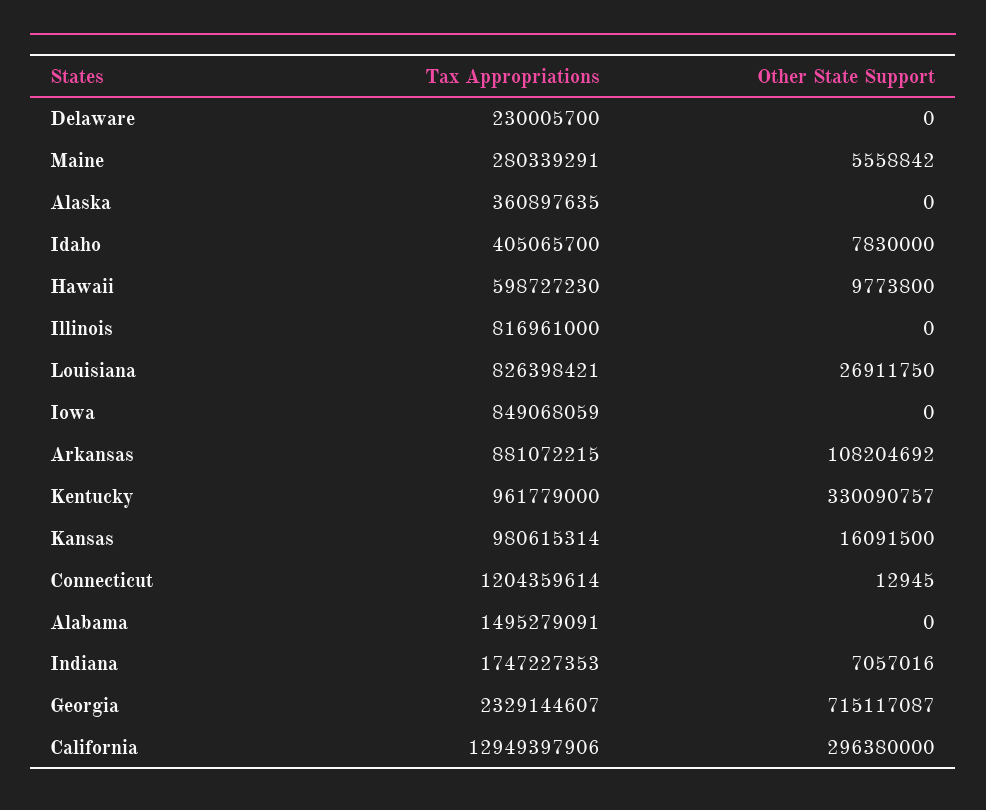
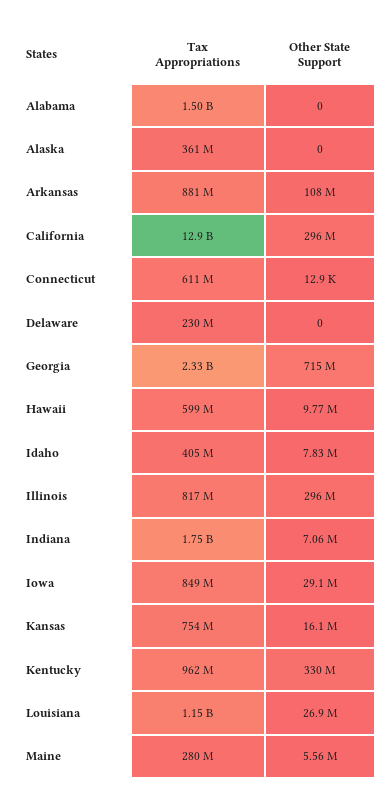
Other State Support, Illinois: 0 -> 296000000
Tax Appropriations, Louisiana: 826398421 -> 1150000000
Other State Support, Iowa: 0 -> 29100000
Tax Appropriations, Kansas: 980615314 -> 754000000
Tax Appropriations, Connecticut: 1204359614 -> 611000000

